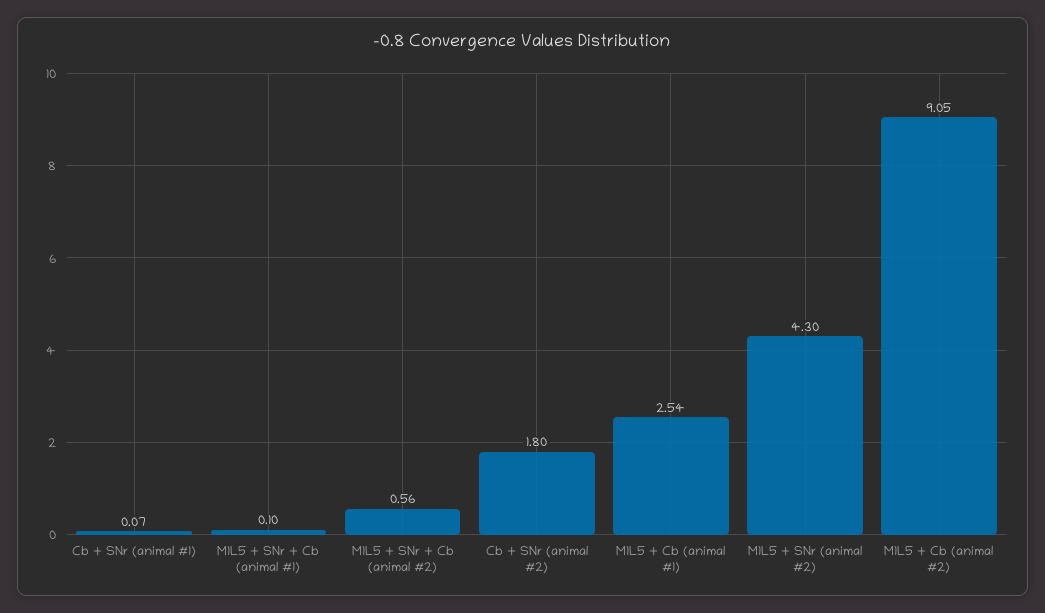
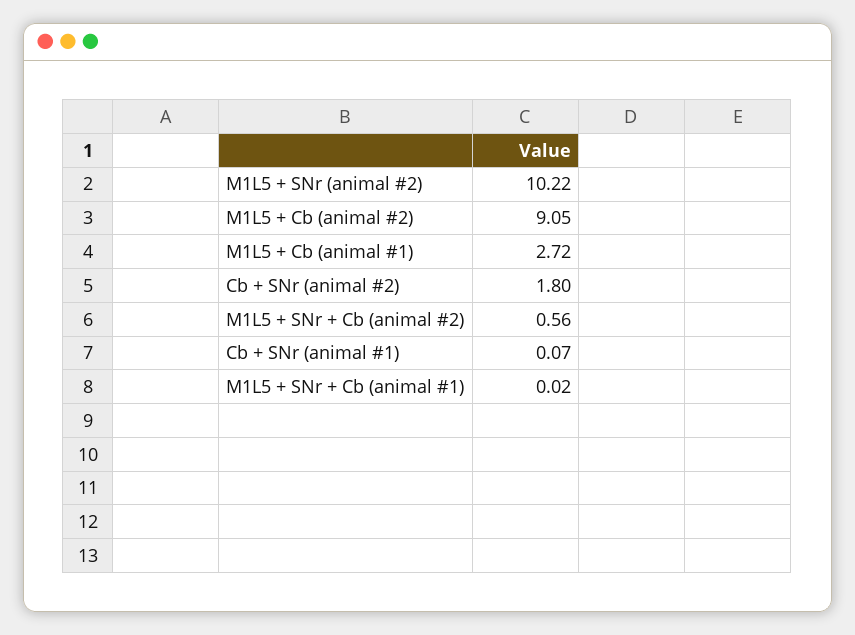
M1L5 + SNr + Cb (animal #1): 0.1 -> 0.02
M1L5 + Cb (animal #1): 2.54 -> 2.72
M1L5 + SNr (animal #2): 4.3 -> 10.22

